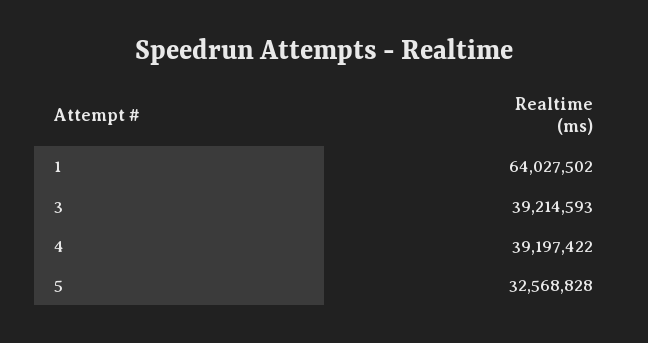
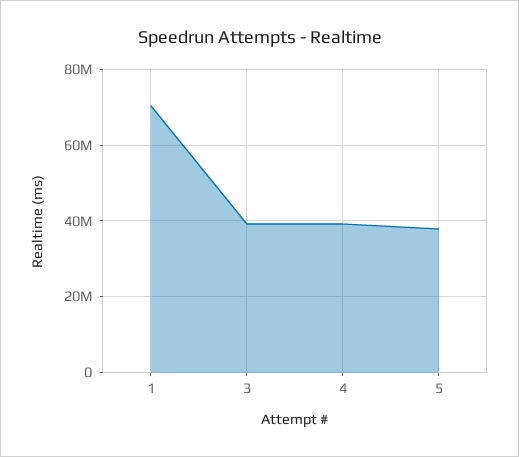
1: 64027502 -> 70000000
5: 32568828 -> 38000000

